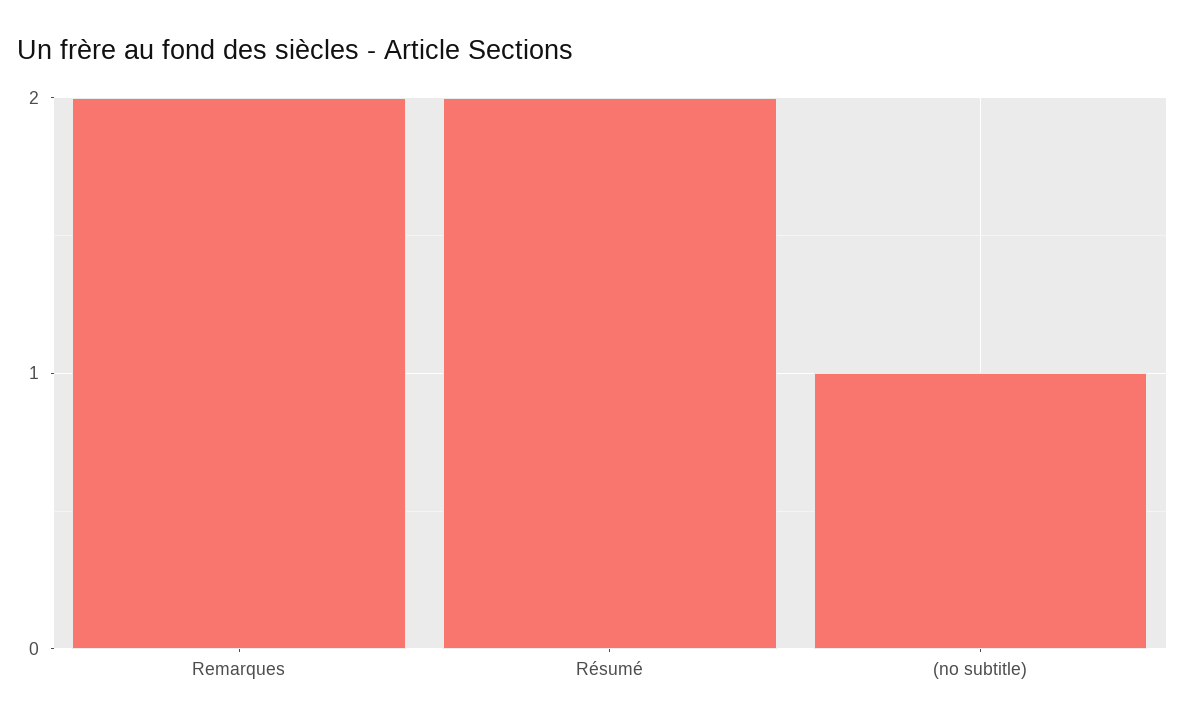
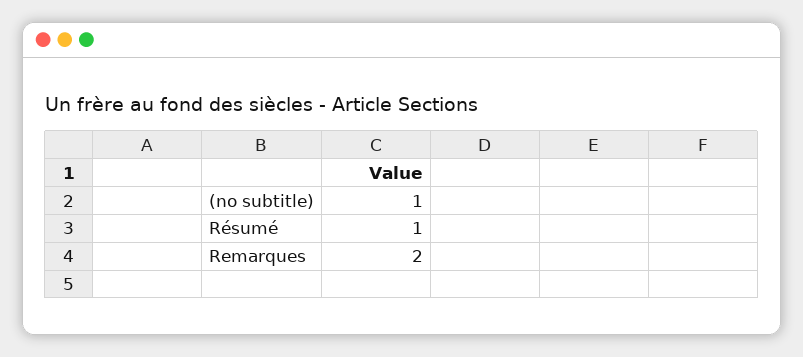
Résumé: 2 -> 1

